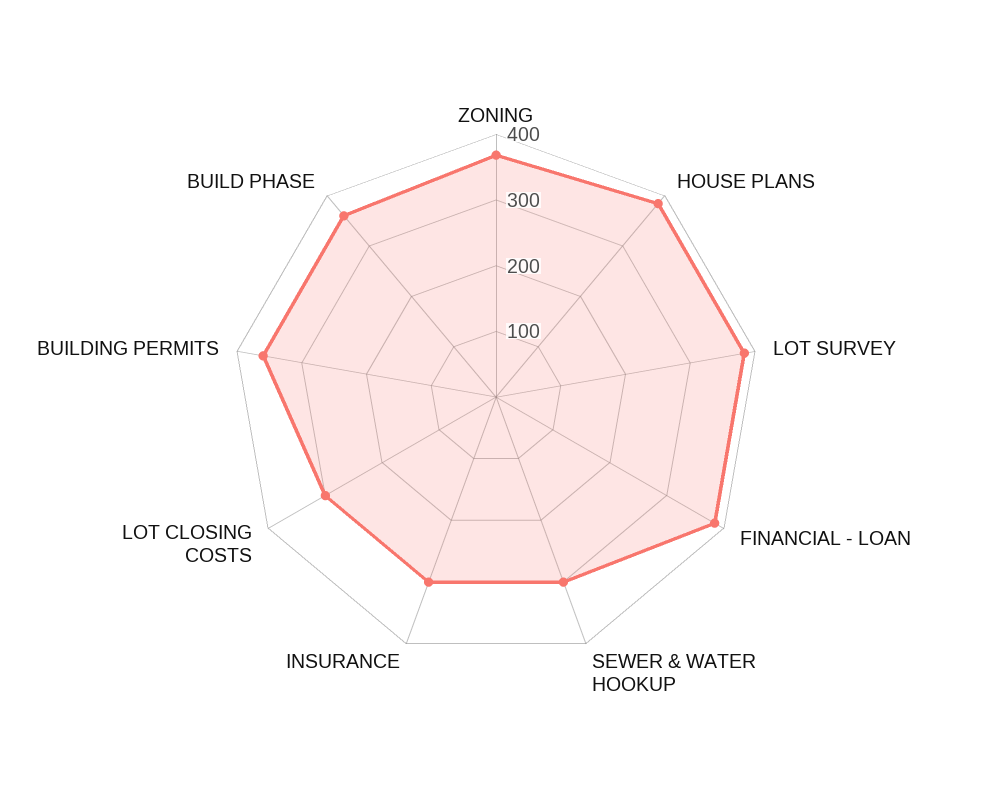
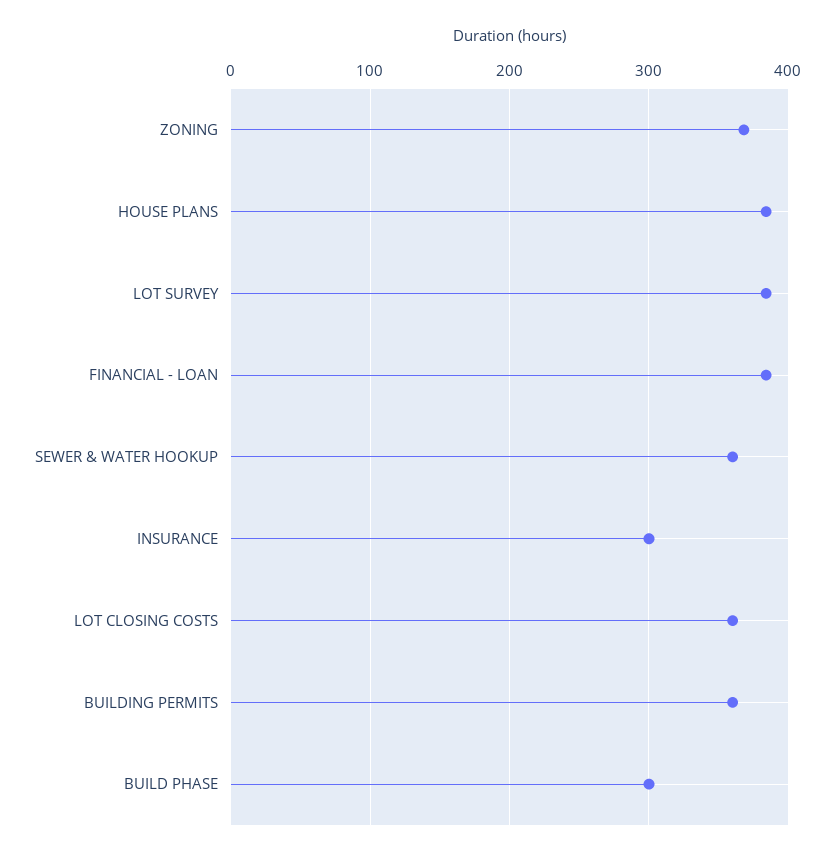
SEWER & WATER HOOKUP: 300 -> 360
LOT CLOSING COSTS: 300 -> 360
BUILD PHASE: 360 -> 300

